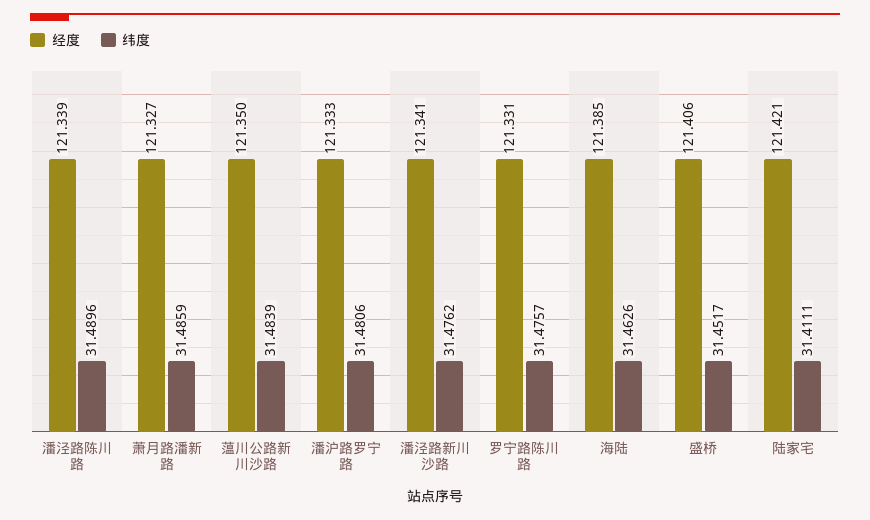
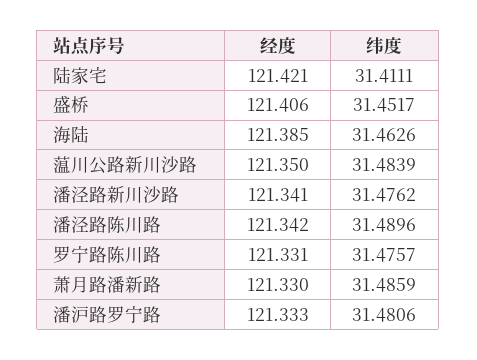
经度, 潘泾路陈川路: 121.339 -> 121.342
经度, 萧月路潘新路: 121.327 -> 121.33

